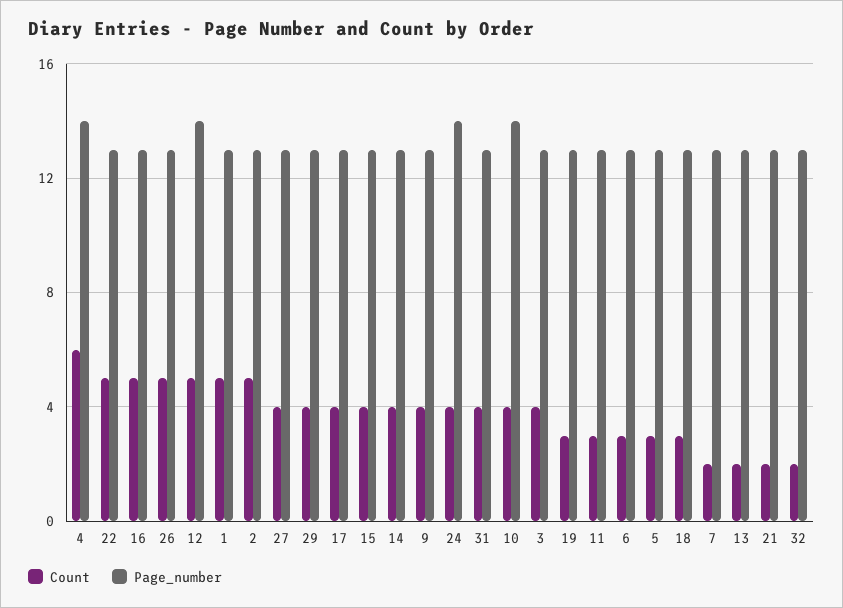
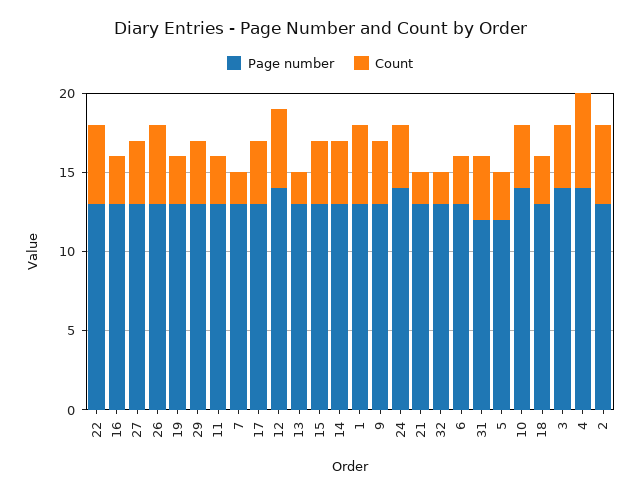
Count, 16: 5 -> 3
Page_number, 31: 13 -> 12
Page_number, 3: 13 -> 14
Page_number, 5: 13 -> 12

